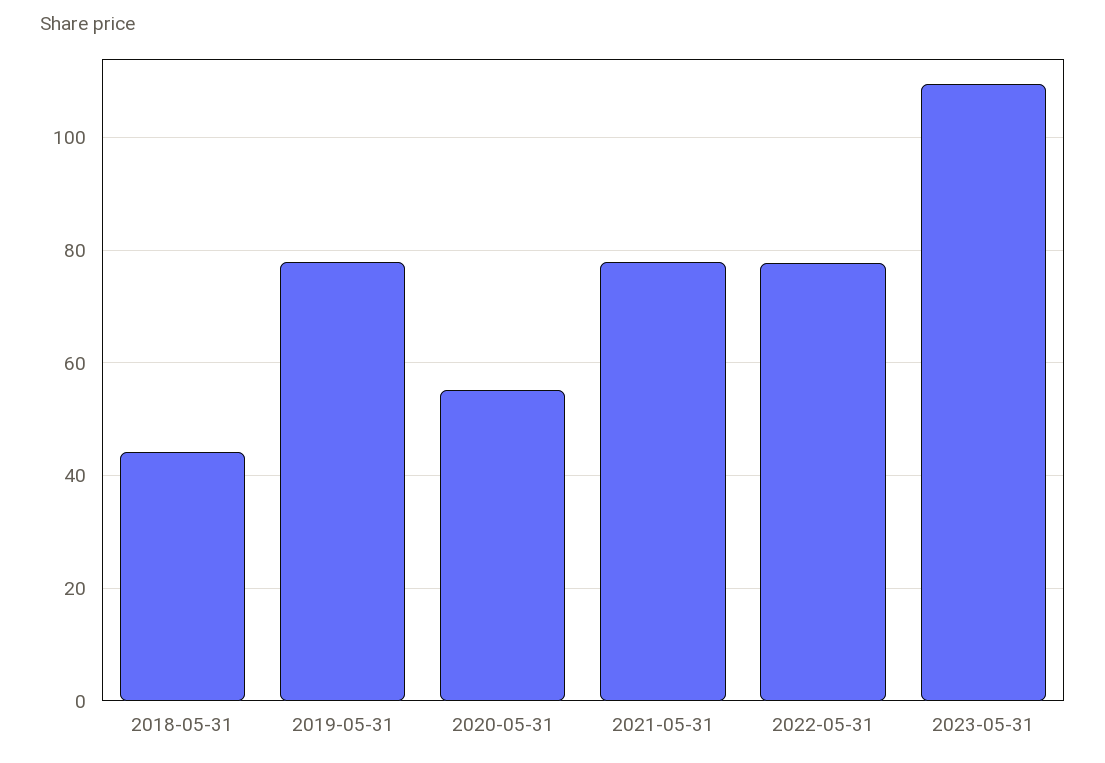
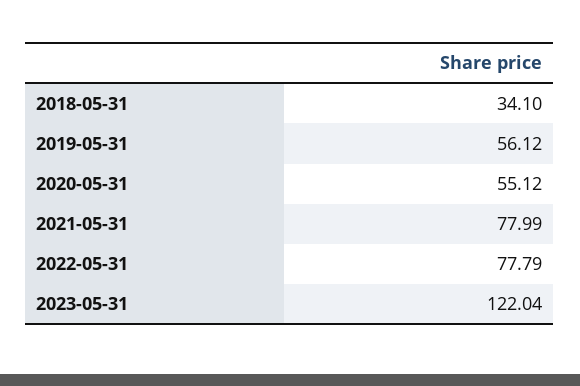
2018-05-31: 44 -> 34.1
2019-05-31: 78 -> 56.12
2023-05-31: 110 -> 122.04

